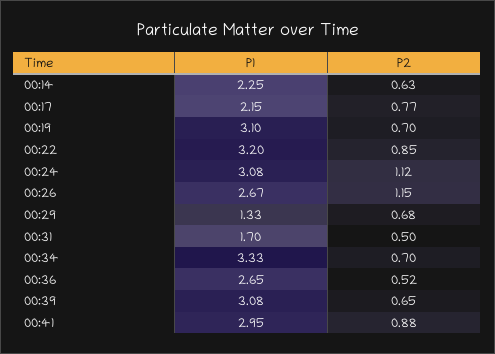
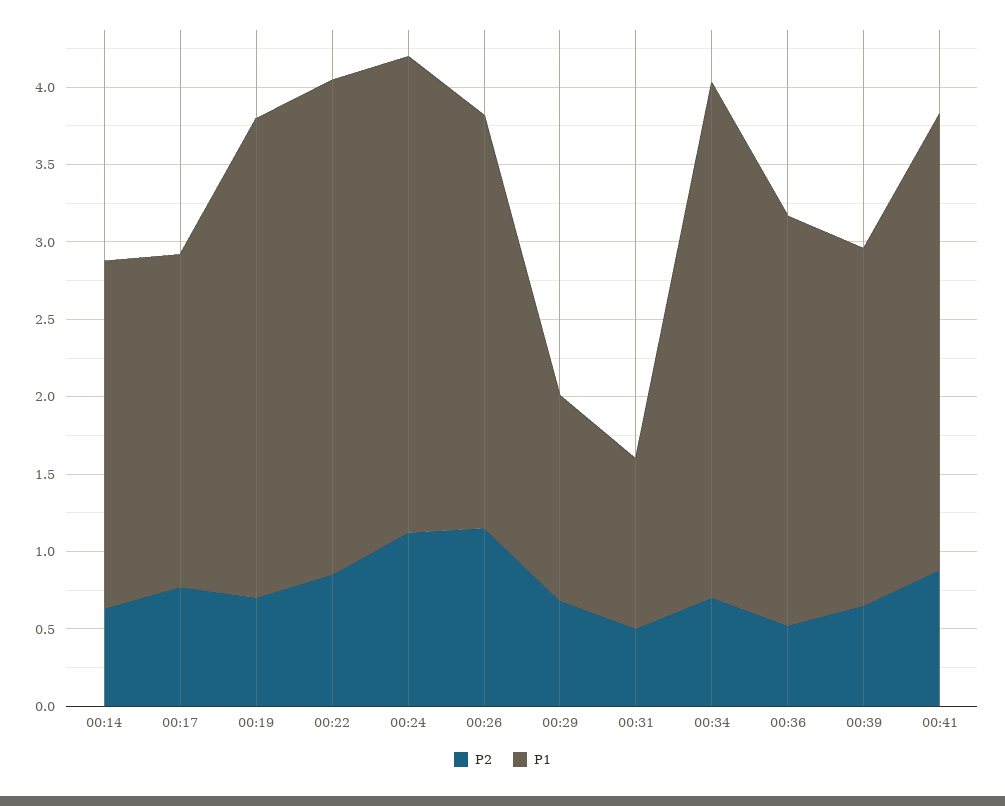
P1, 00:31: 1.7 -> 1.1
P1, 00:39: 3.08 -> 2.3

